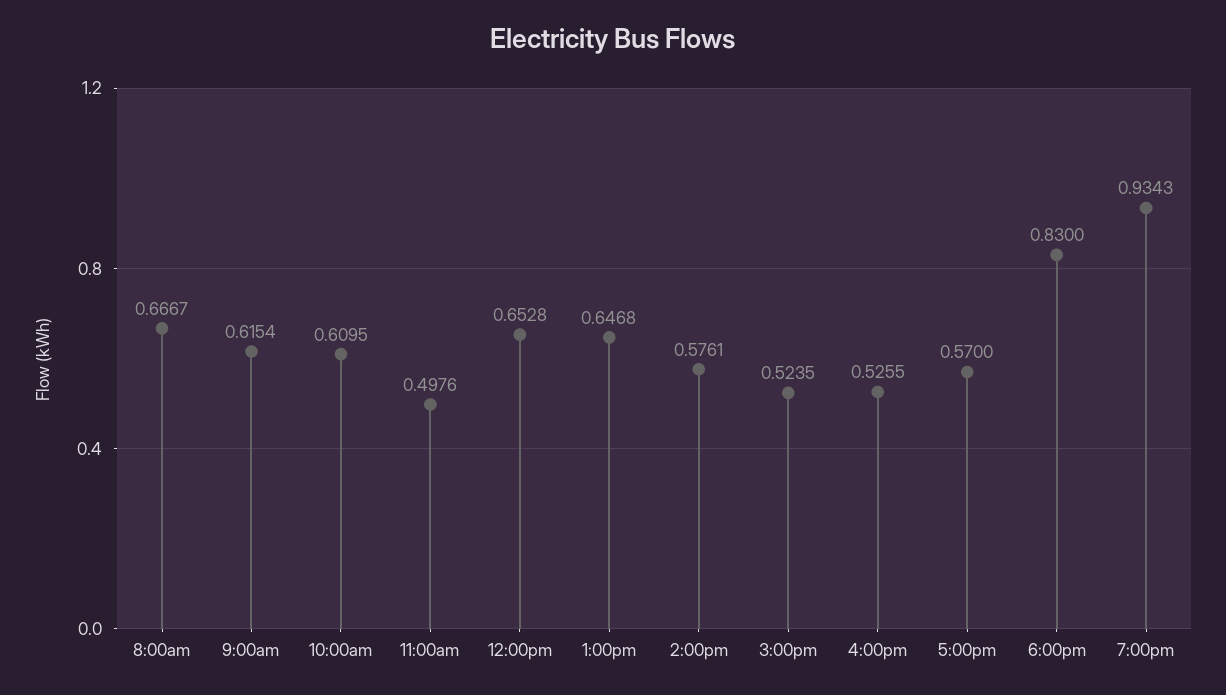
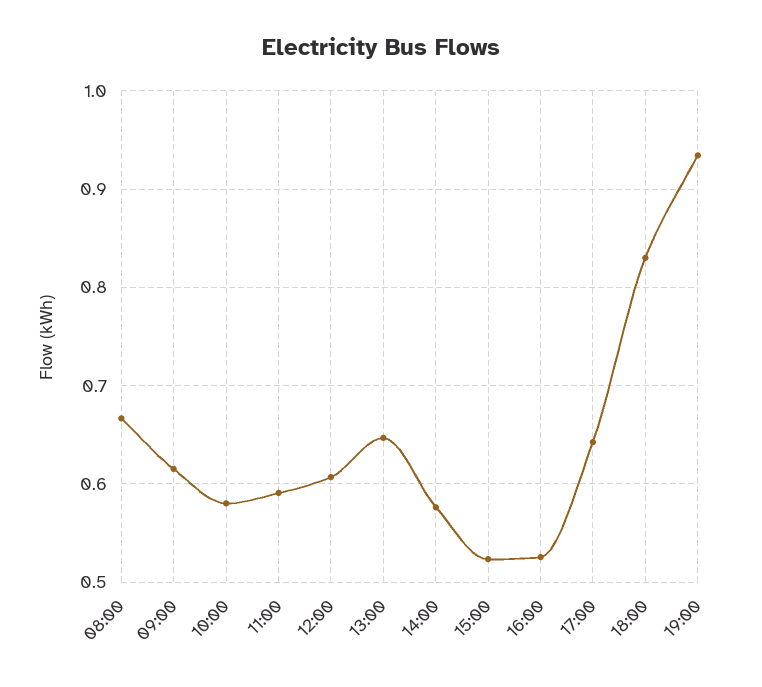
10:00am: 0.6095 -> 0.58
11:00am: 0.4976 -> 0.59
12:00pm: 0.6528 -> 0.61
5:00pm: 0.57 -> 0.64

